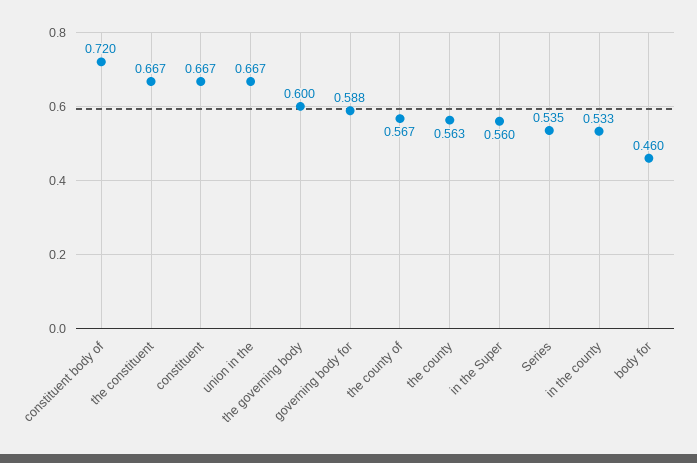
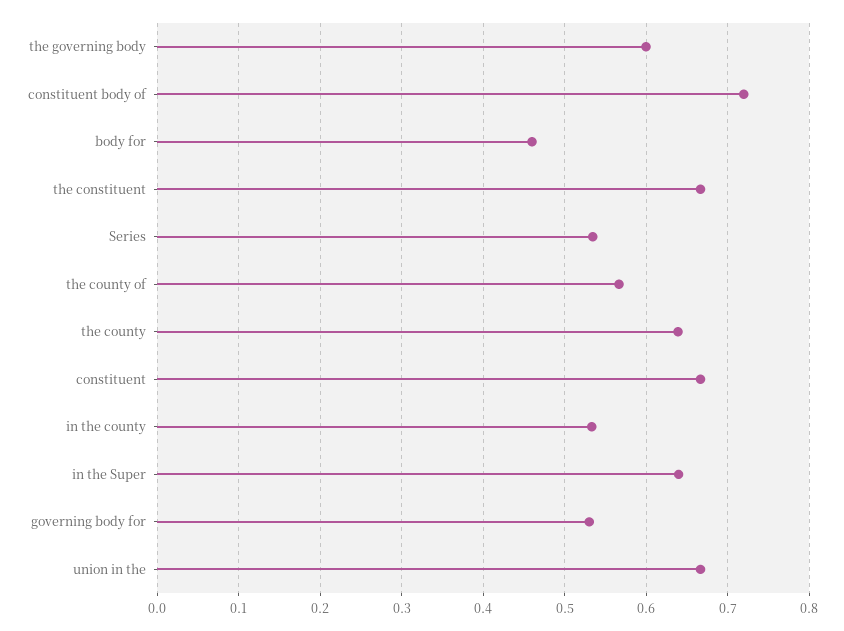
governing body for: 0.588 -> 0.53
the county: 0.563 -> 0.64
in the Super: 0.56 -> 0.64

